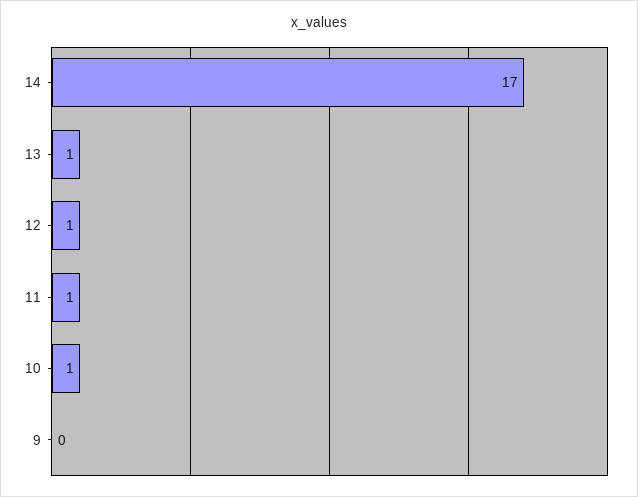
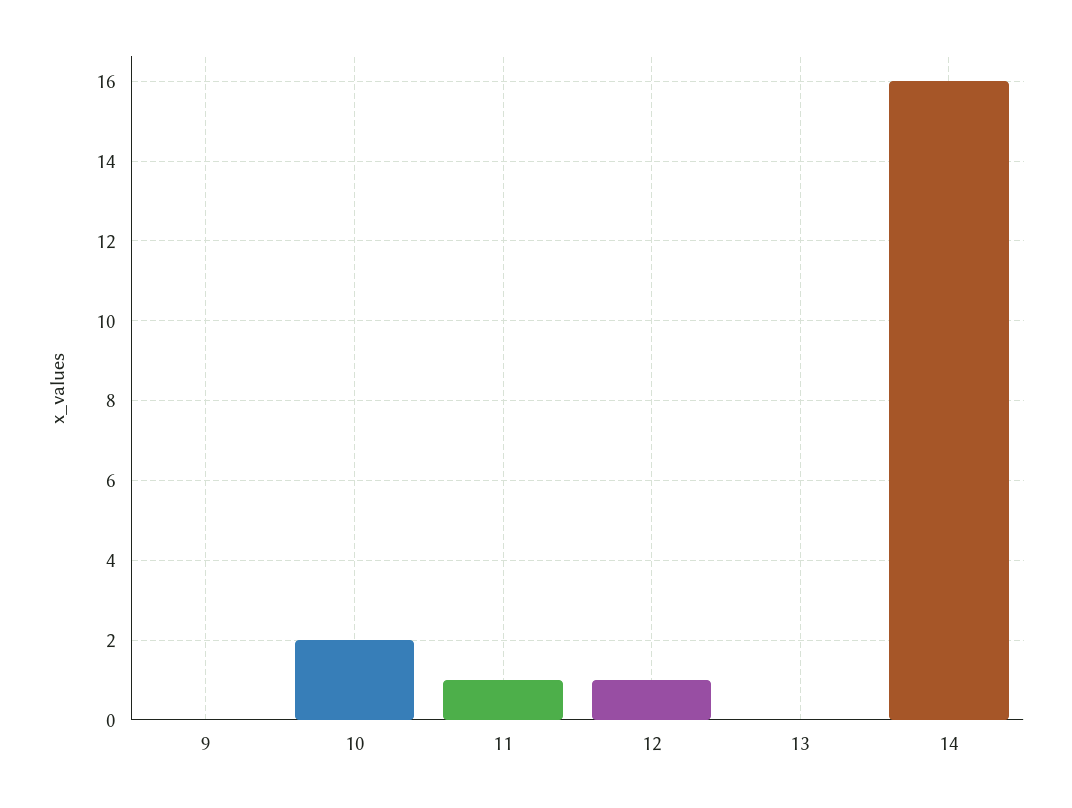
14: 17 -> 16
13: 1 -> 0
10: 1 -> 2

